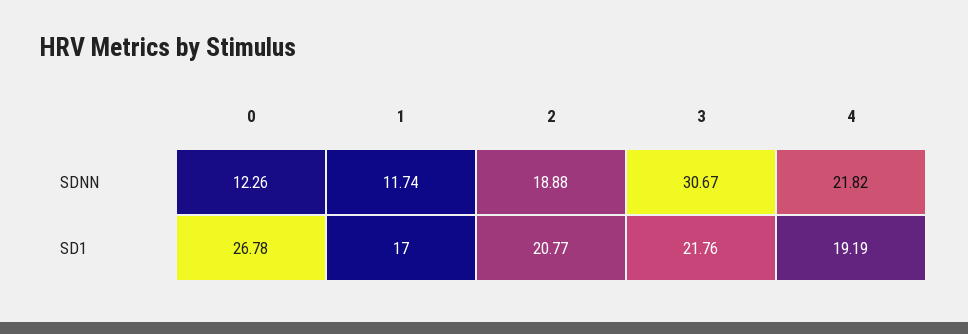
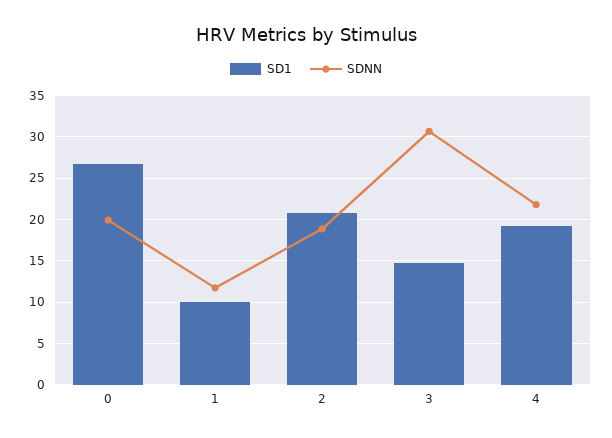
SDNN, 0: 12.26 -> 20
SD1, 1: 17 -> 10
SD1, 3: 21.76 -> 15

